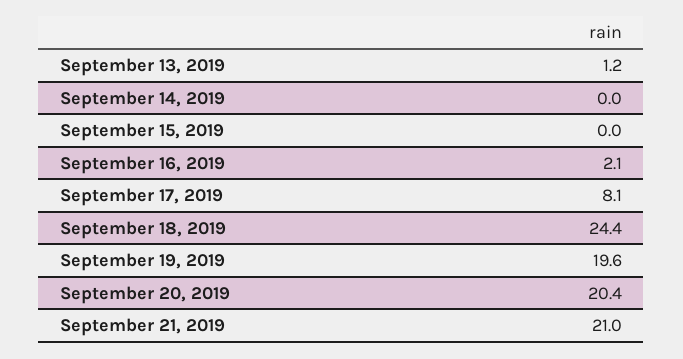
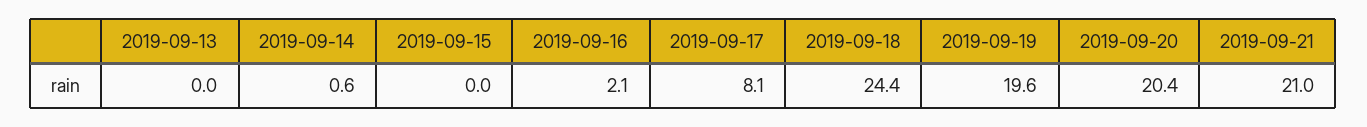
September 13, 2019: 1.2 -> 0
September 14, 2019: 0 -> 0.6

